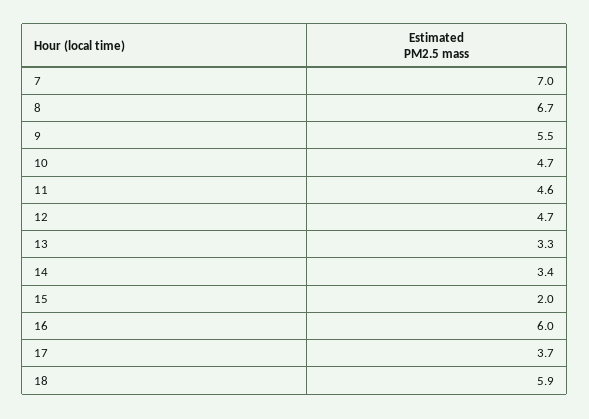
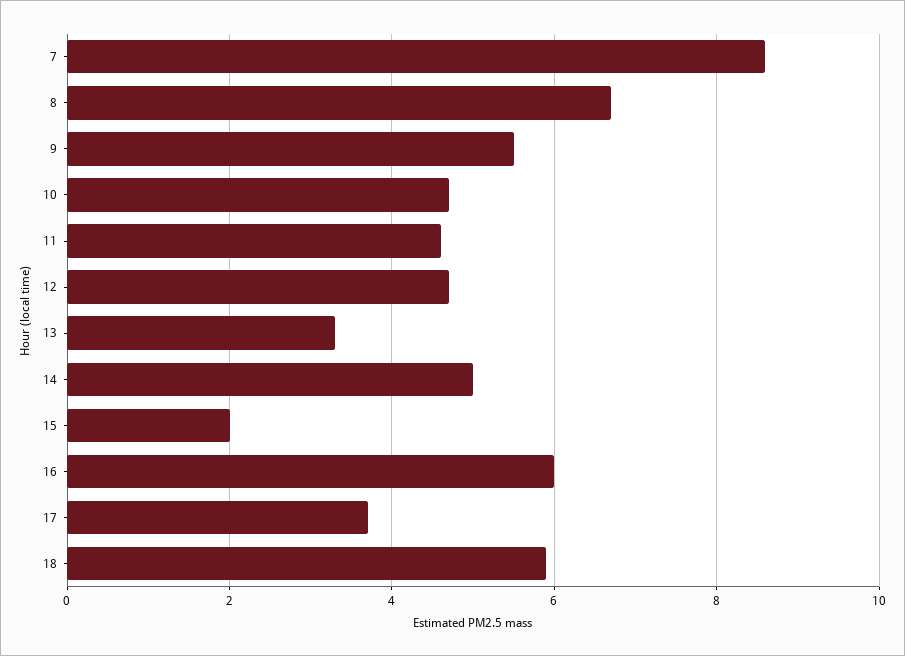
7: 7 -> 8.5
14: 3.4 -> 5

